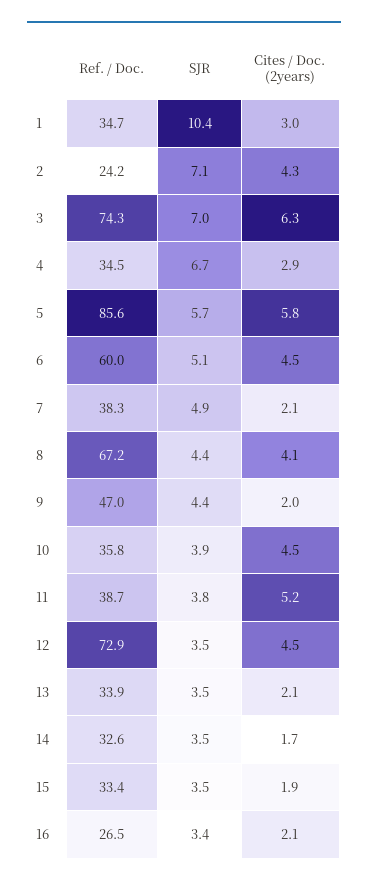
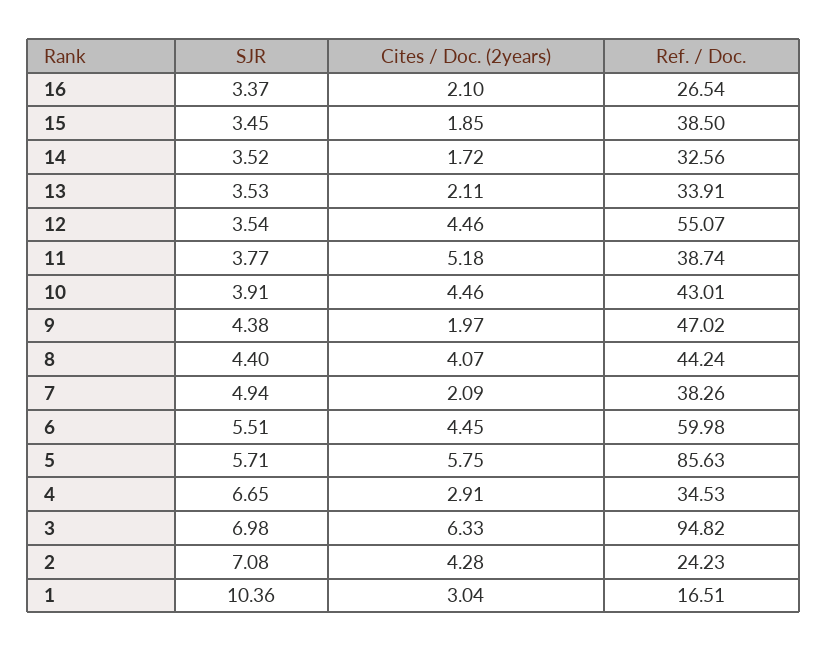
Ref. / Doc., 1: 34.7 -> 16.51
Ref. / Doc., 3: 74.3 -> 94.82
SJR, 6: 5.1 -> 5.51
Ref. / Doc., 8: 67.2 -> 44.24
Ref. / Doc., 10: 35.8 -> 43.01
Ref. / Doc., 12: 72.9 -> 55.07
Ref. / Doc., 15: 33.4 -> 38.5

